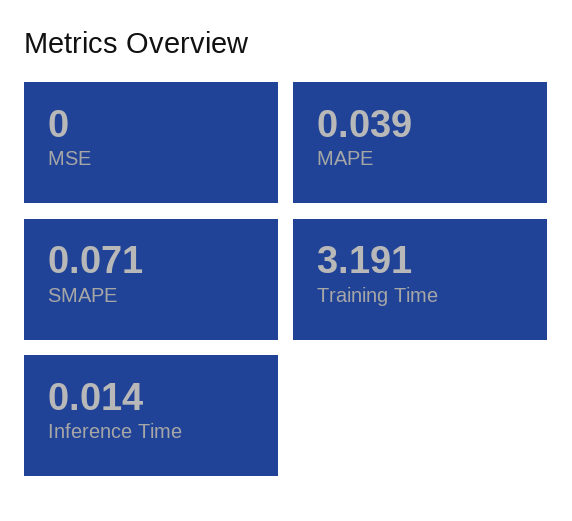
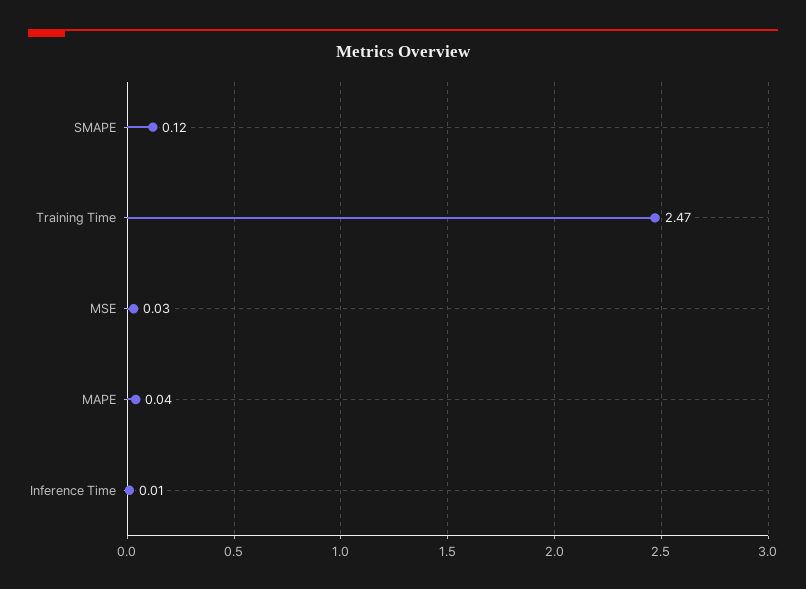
MSE: 0 -> 0.03
SMAPE: 0.071 -> 0.12
Training Time: 3.191 -> 2.47

